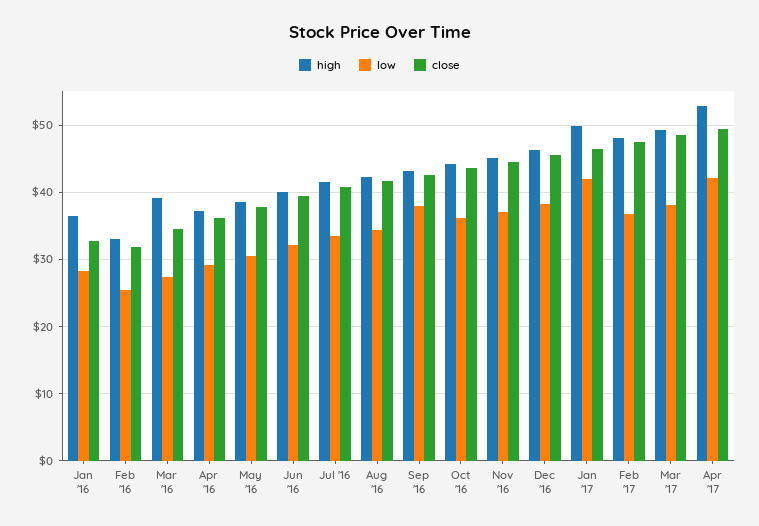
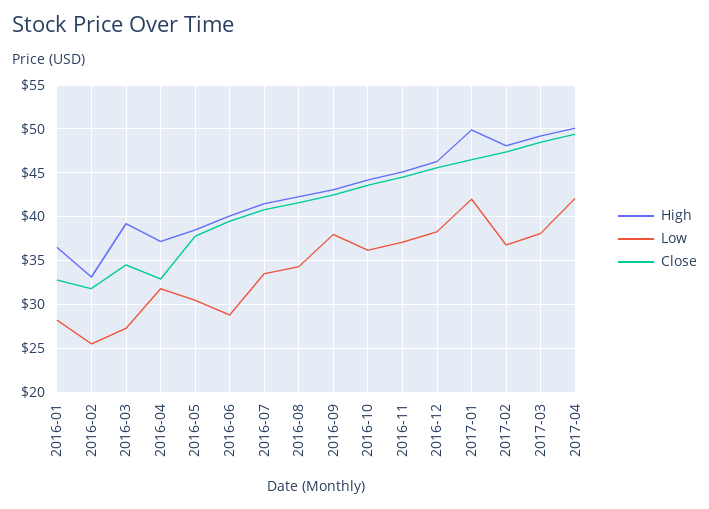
low, Apr '16: 29 -> 32
close, Apr '16: 36 -> 33
low, Jun '16: 32 -> 29
high, Apr '17: 53 -> 50

